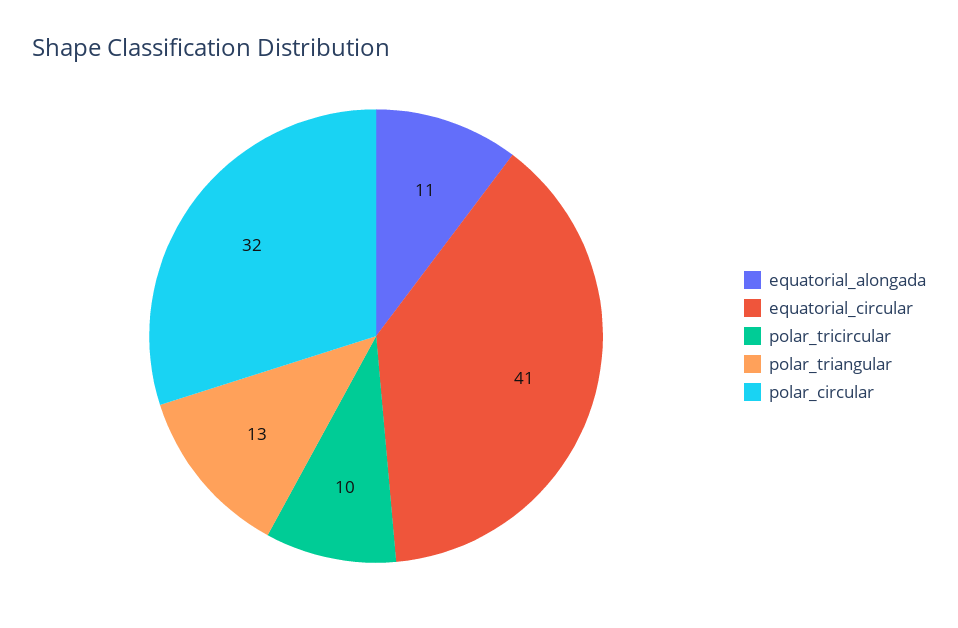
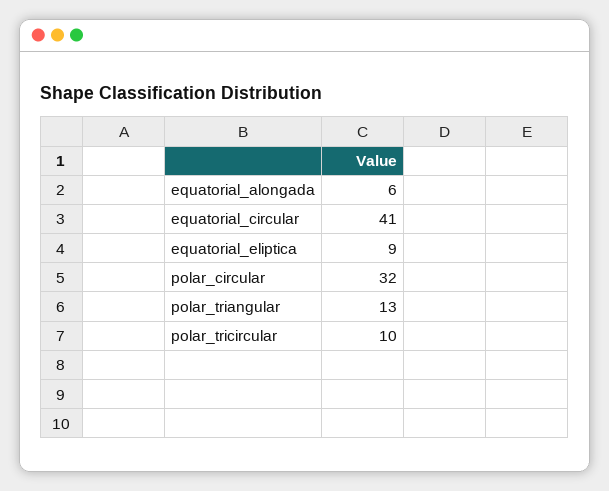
equatorial_alongada: 11 -> 6
equatorial_eliptica: none -> 9

